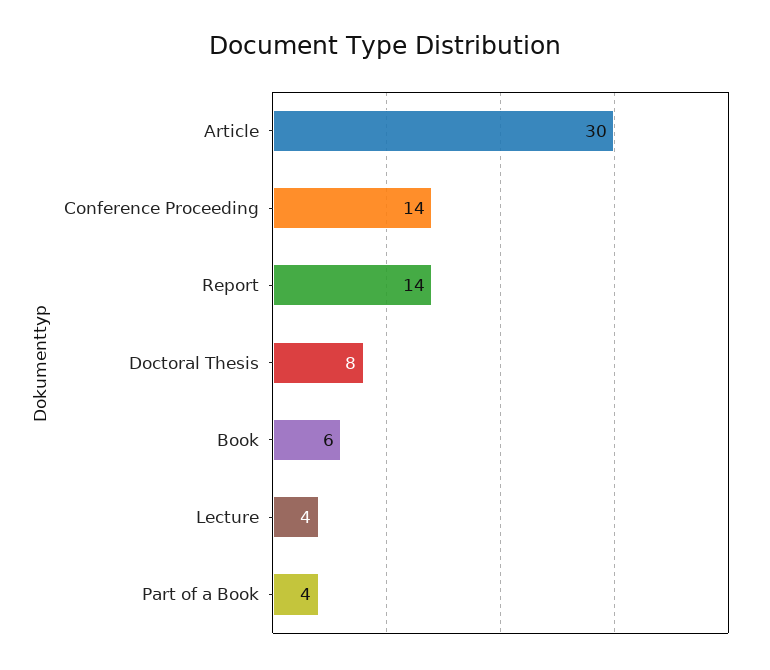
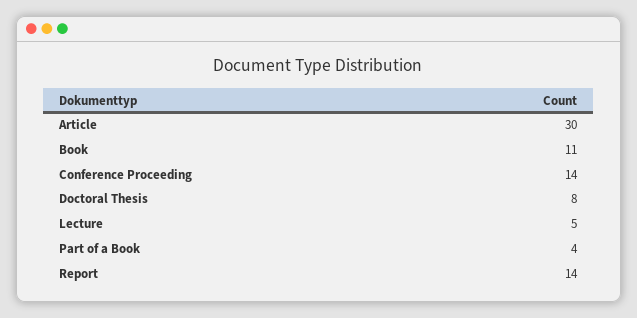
Book: 6 -> 11
Lecture: 4 -> 5

